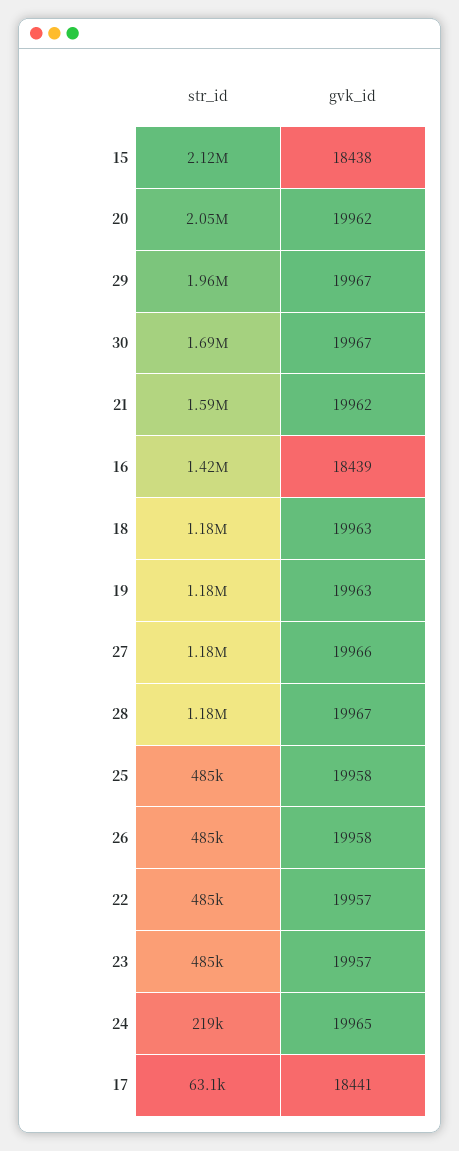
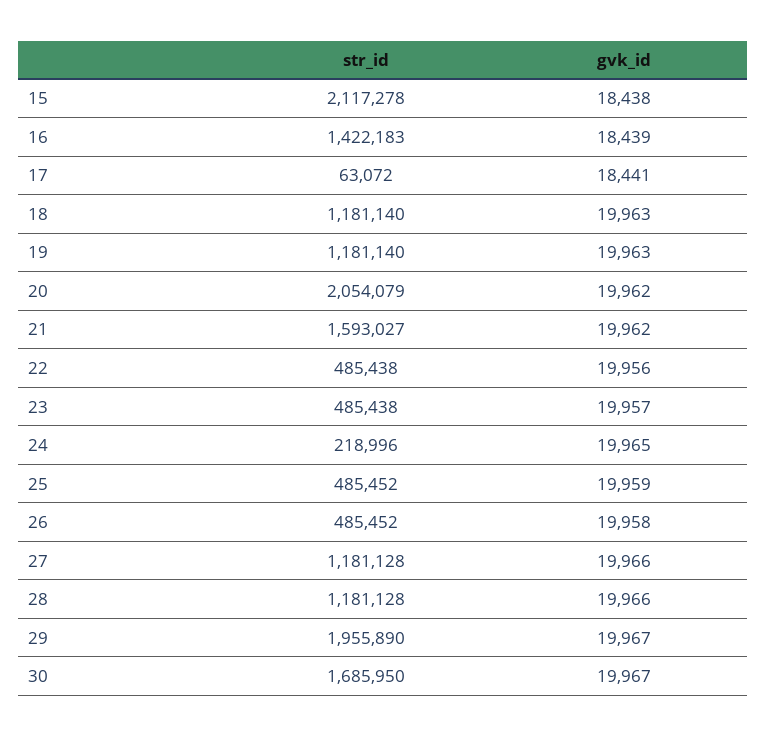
gvk_id, 28: 19967 -> 19966
gvk_id, 25: 19958 -> 19959
gvk_id, 22: 19957 -> 19956

